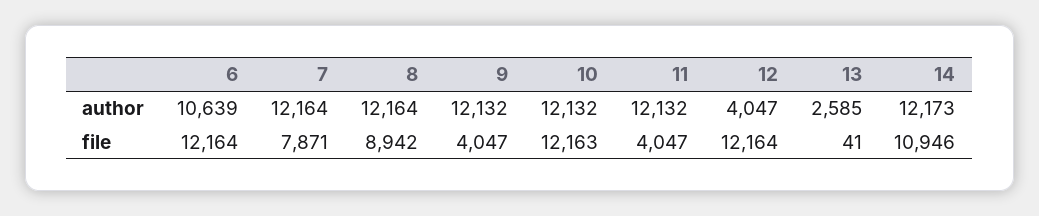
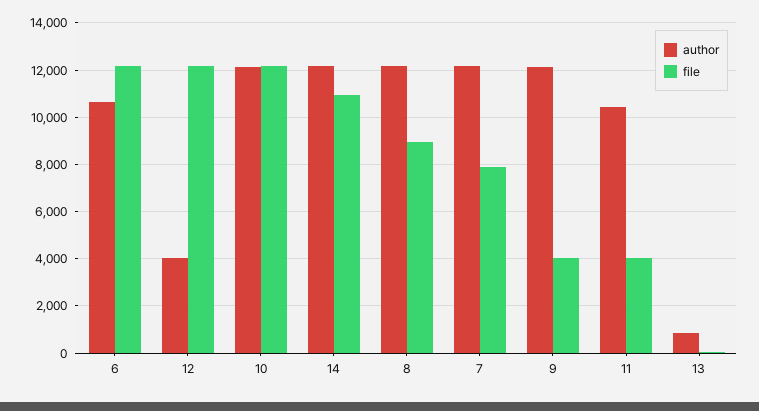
author, 11: 12132 -> 10500
author, 13: 2585 -> 1000

